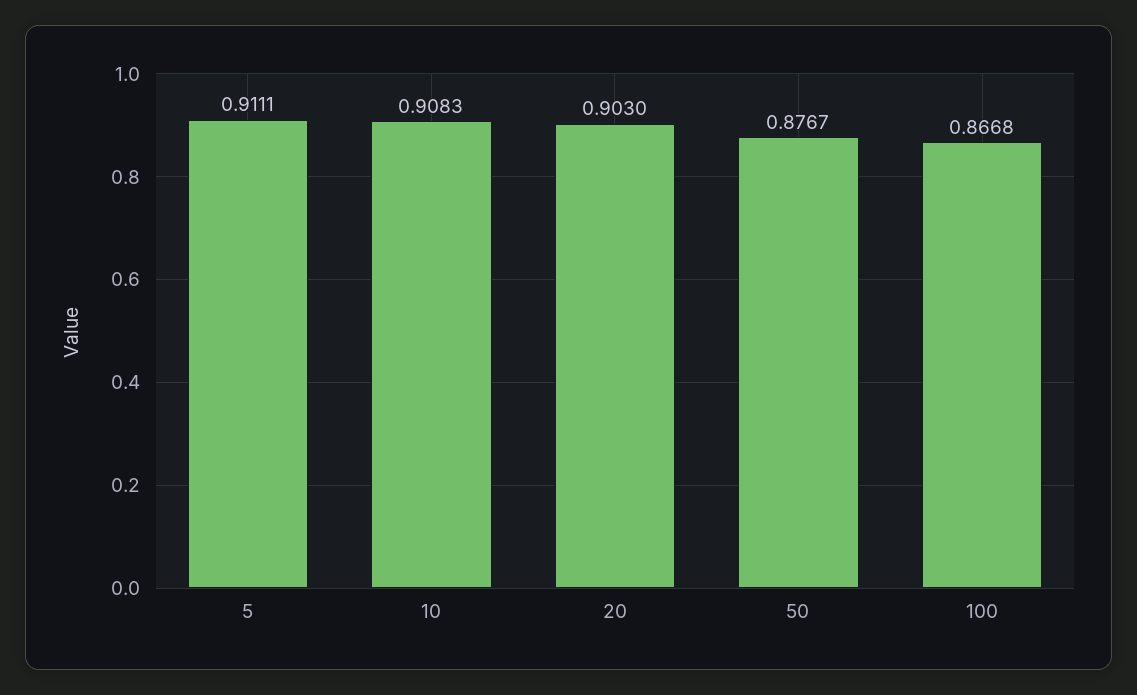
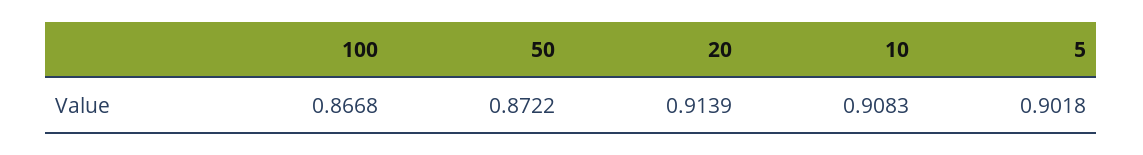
5: 0.9111 -> 0.9018
20: 0.903 -> 0.9139
50: 0.8767 -> 0.8722

